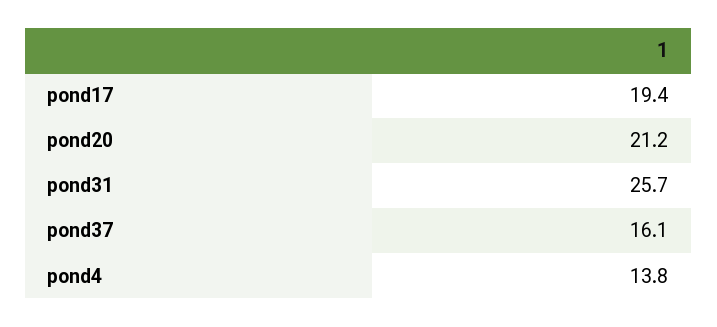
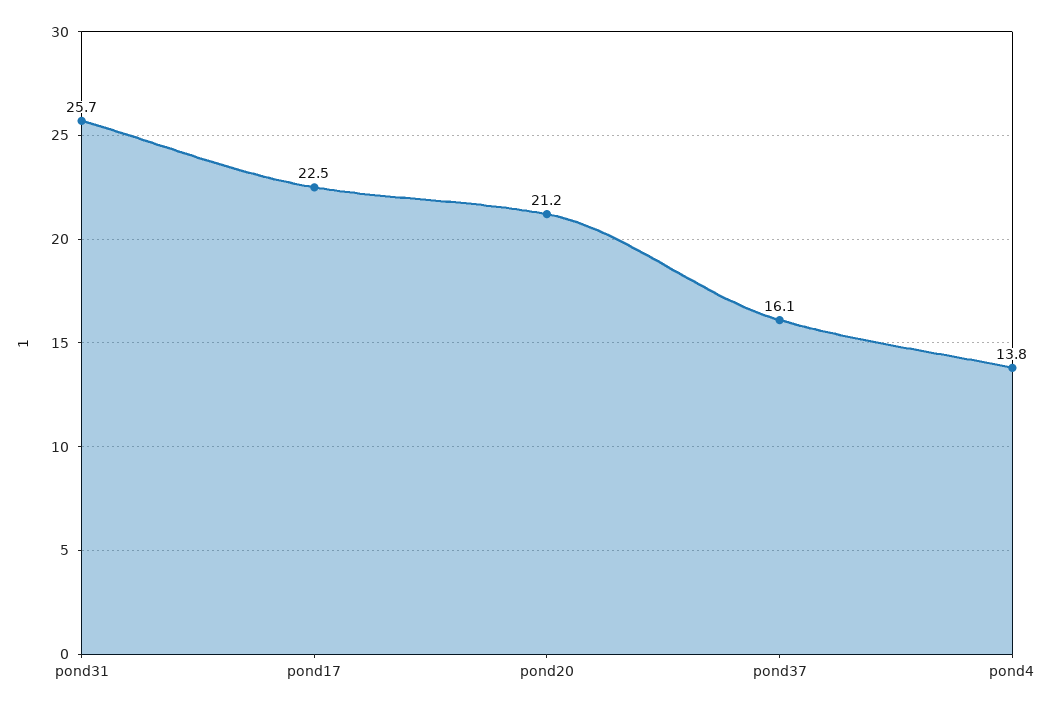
pond17: 19.4 -> 22.5

